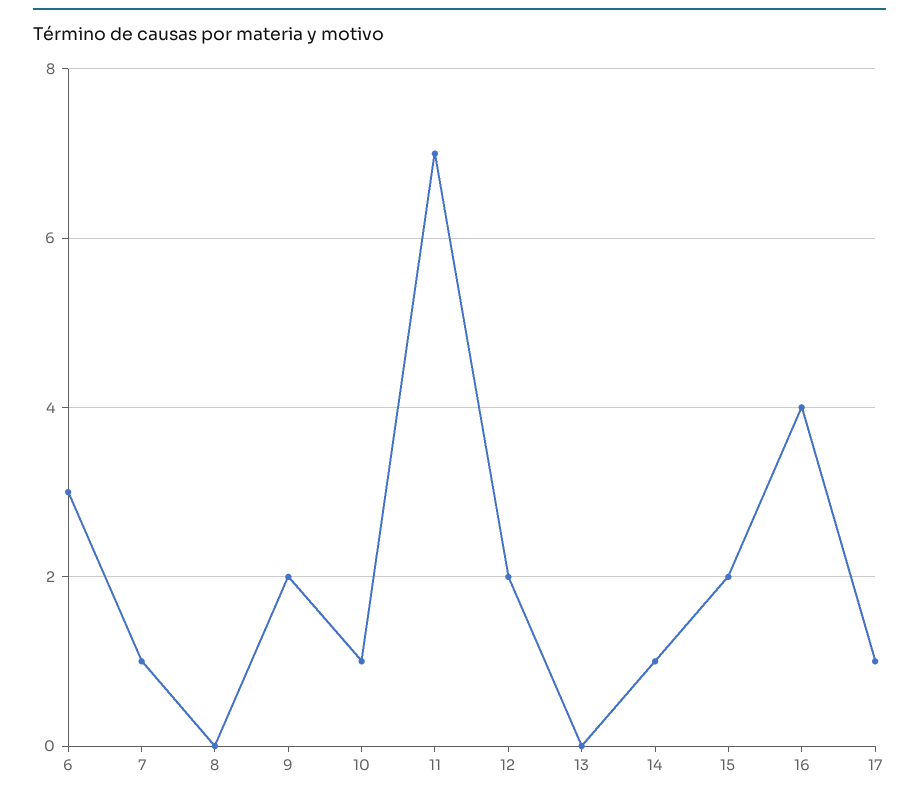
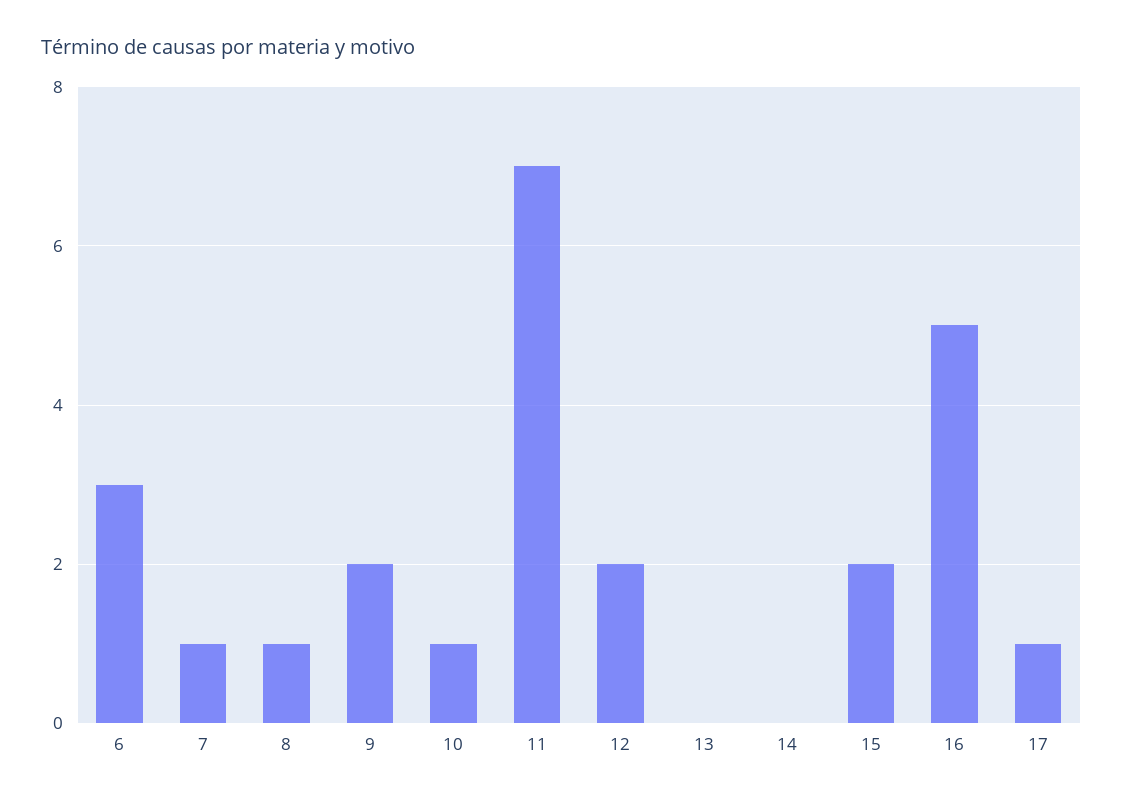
8: 0 -> 1
14: 1 -> 0
16: 4 -> 5

